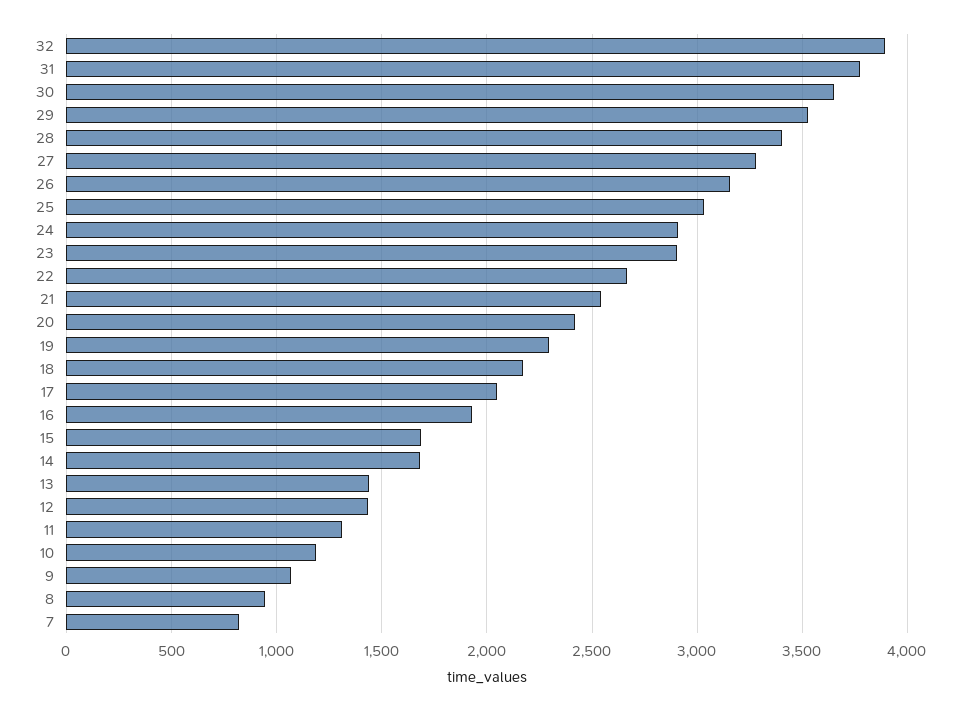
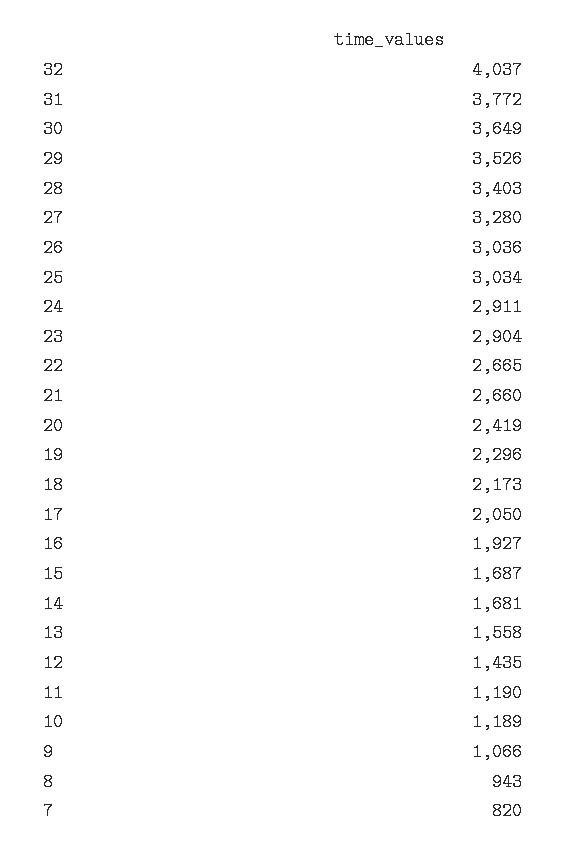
32: 3900 -> 4037
26: 3150 -> 3036
21: 2550 -> 2660
13: 1450 -> 1558
11: 1300 -> 1190

